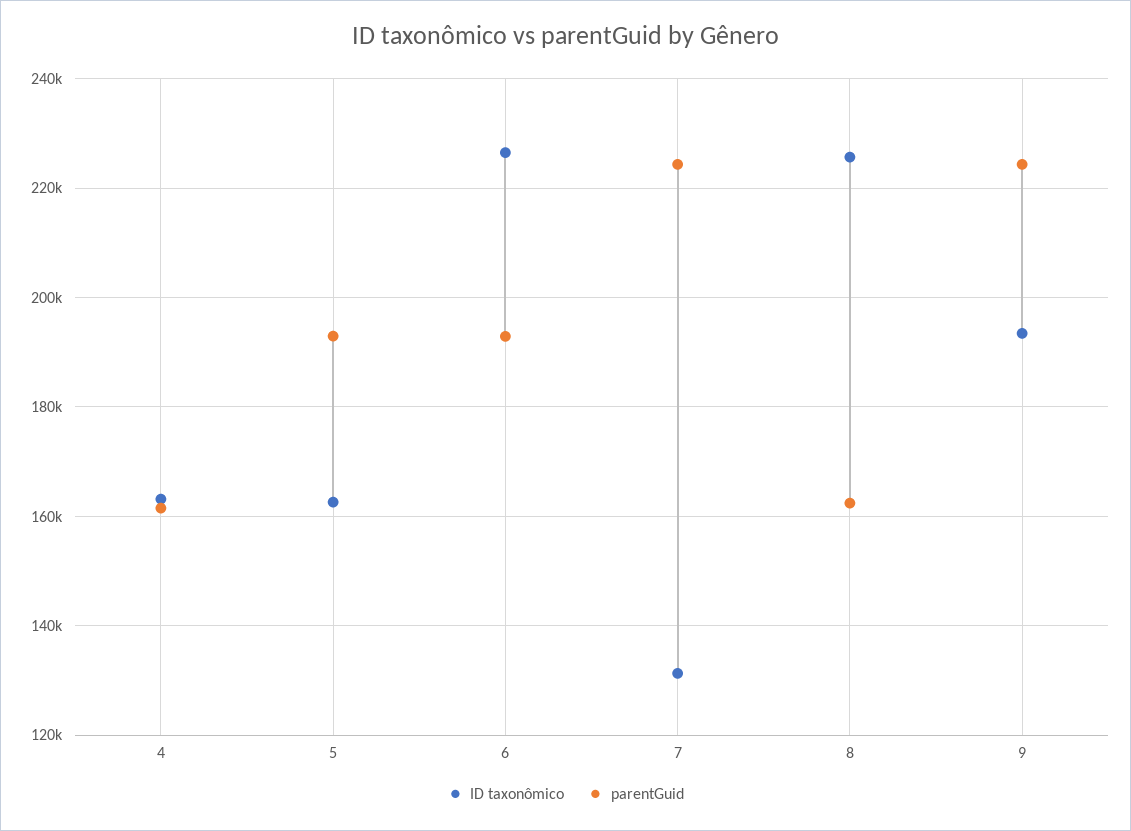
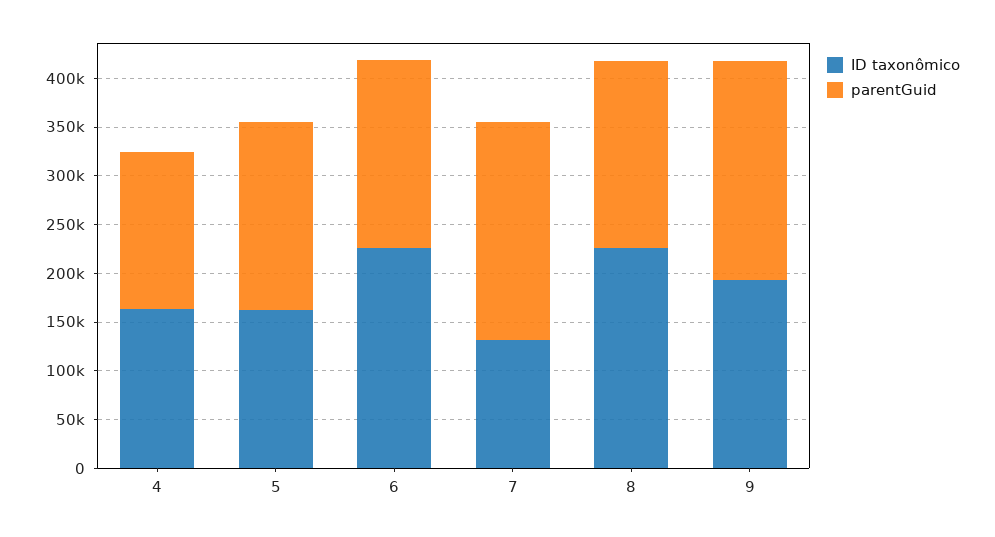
parentGuid, 8: 162000 -> 190000

